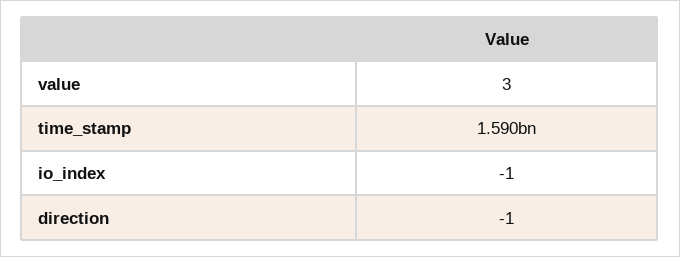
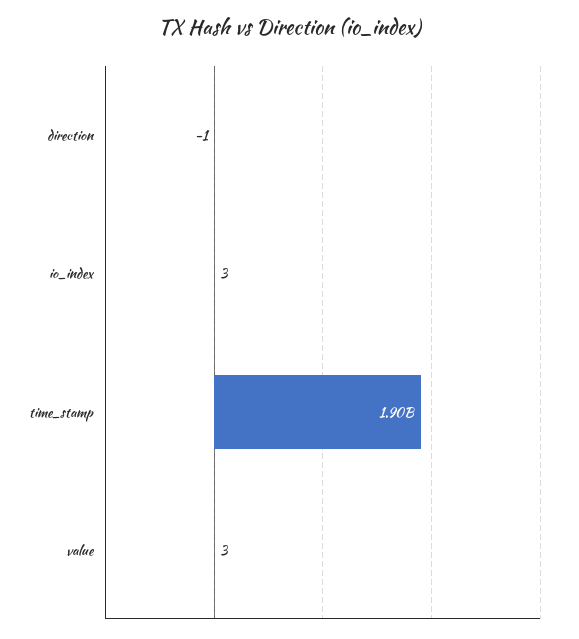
time_stamp: 1590000000 -> 1900000000
io_index: -1 -> 3

